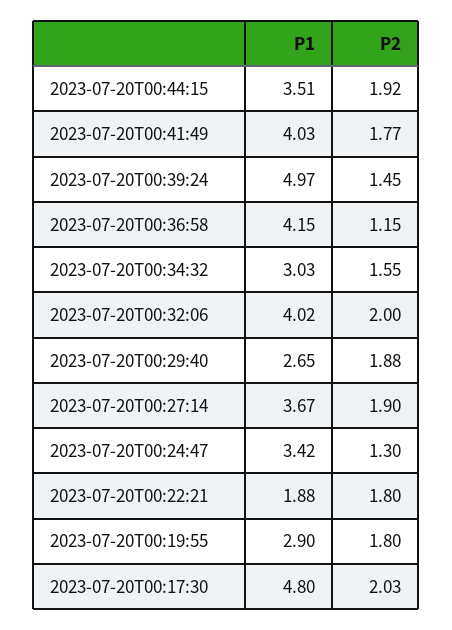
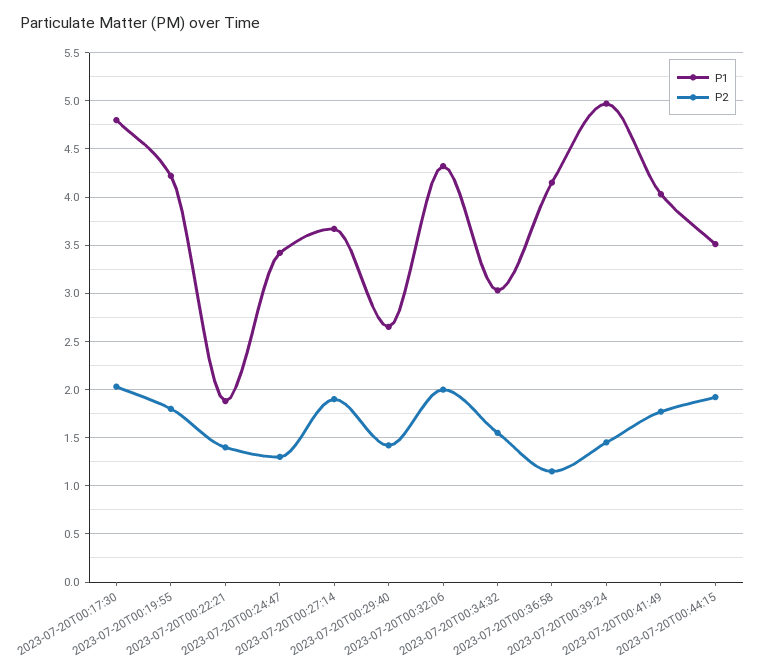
P1, 2023-07-20T00:32:06: 4.02 -> 4.3
P2, 2023-07-20T00:29:40: 1.88 -> 1.4
P2, 2023-07-20T00:22:21: 1.8 -> 1.4
P1, 2023-07-20T00:19:55: 2.9 -> 4.2

